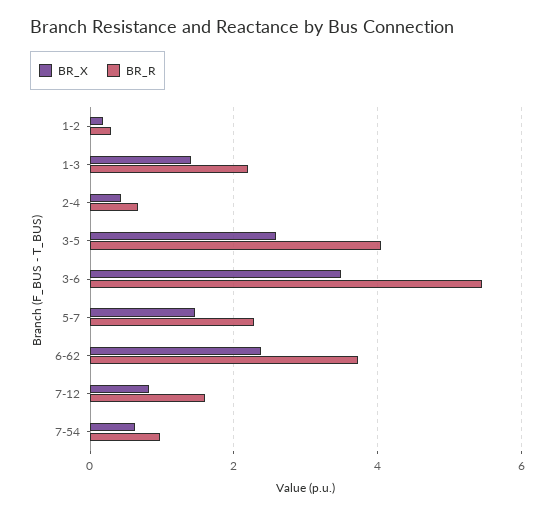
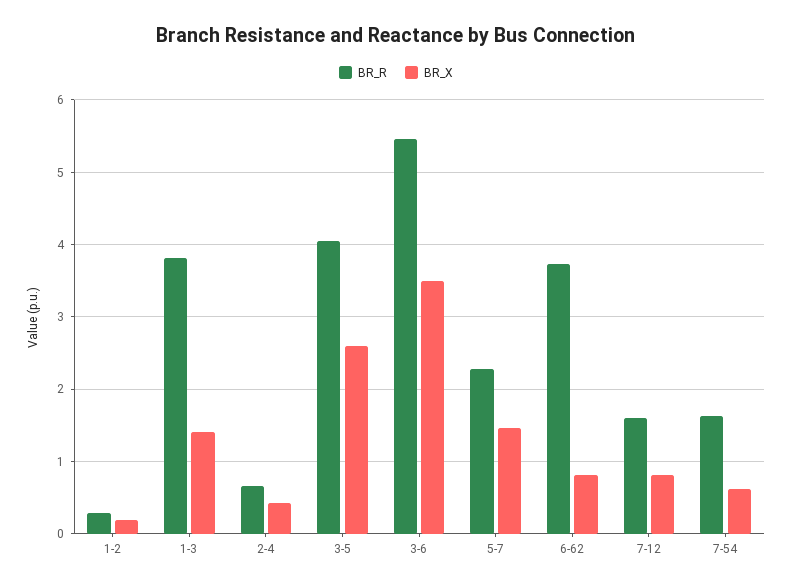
BR_R, 1-3: 2.2 -> 3.8
BR_X, 6-62: 2.4 -> 0.8
BR_R, 7-54: 1 -> 1.6

